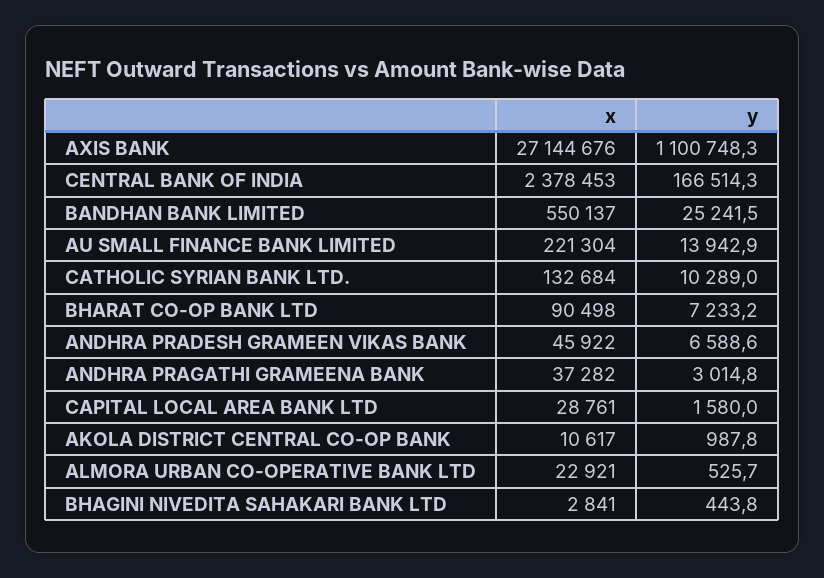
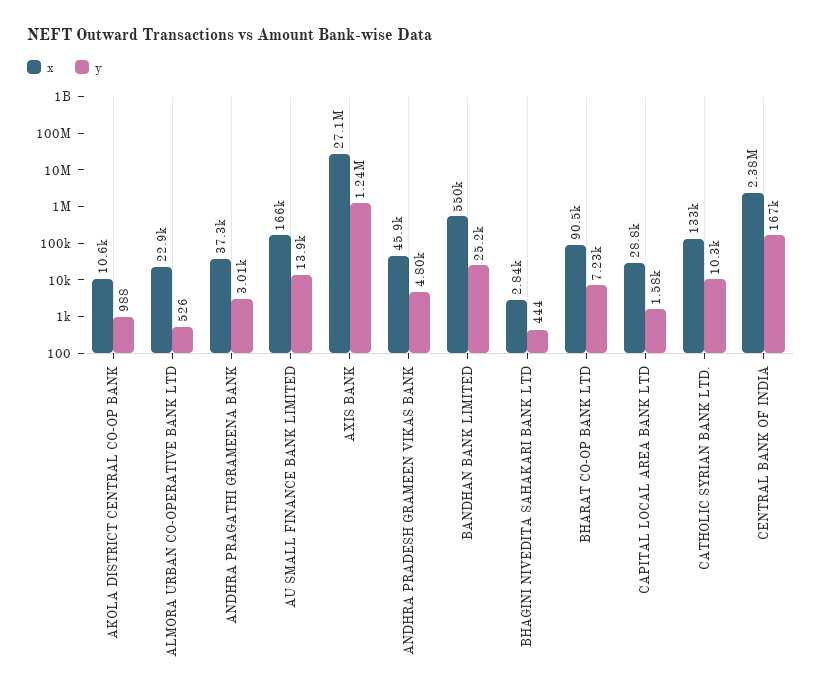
y, AXIS BANK: 1100748.3 -> 1240000
x, AU SMALL FINANCE BANK LIMITED: 221304 -> 166000
y, ANDHRA PRADESH GRAMEEN VIKAS BANK: 6588.6 -> 4800

